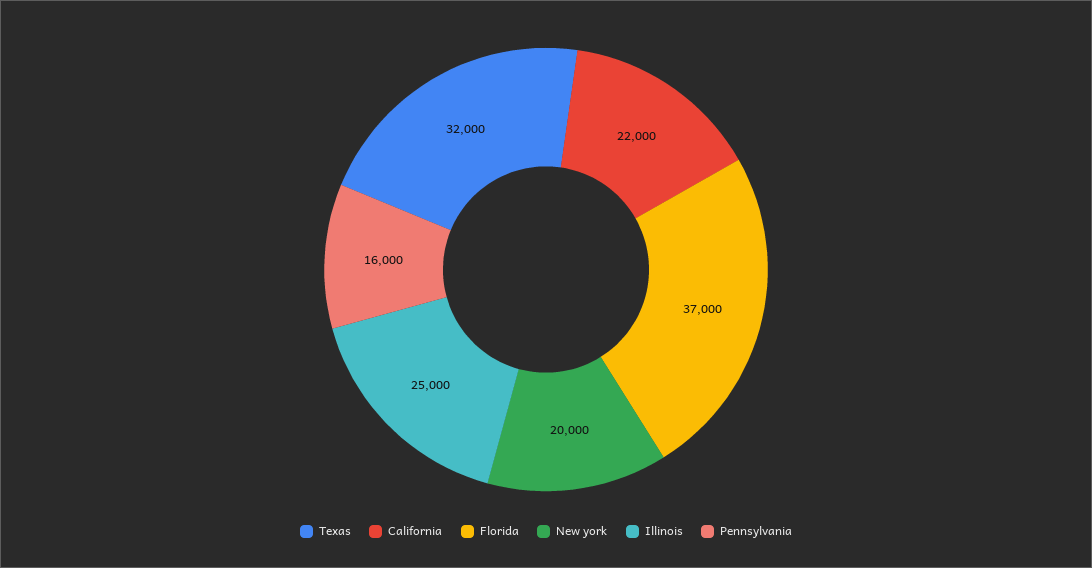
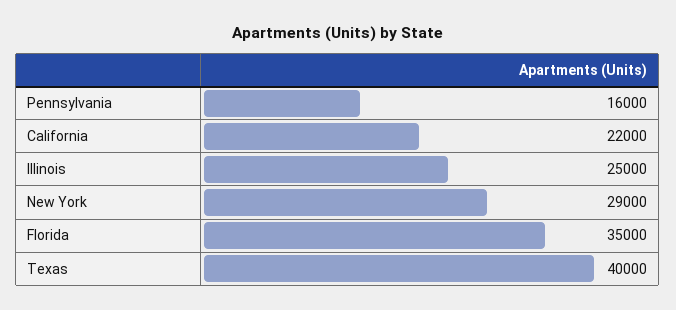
Texas: 32000 -> 40000
Florida: 37000 -> 35000
New york: 20000 -> 29000

